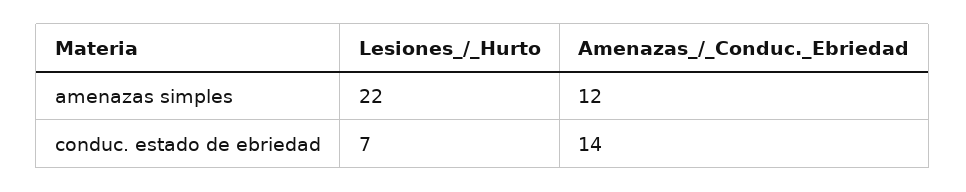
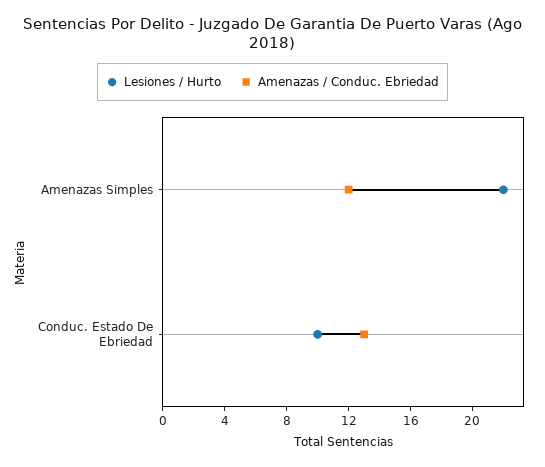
Lesiones_/_Hurto, conduc. estado de ebriedad: 7 -> 10
Amenazas_/_Conduc._Ebriedad, conduc. estado de ebriedad: 14 -> 13

